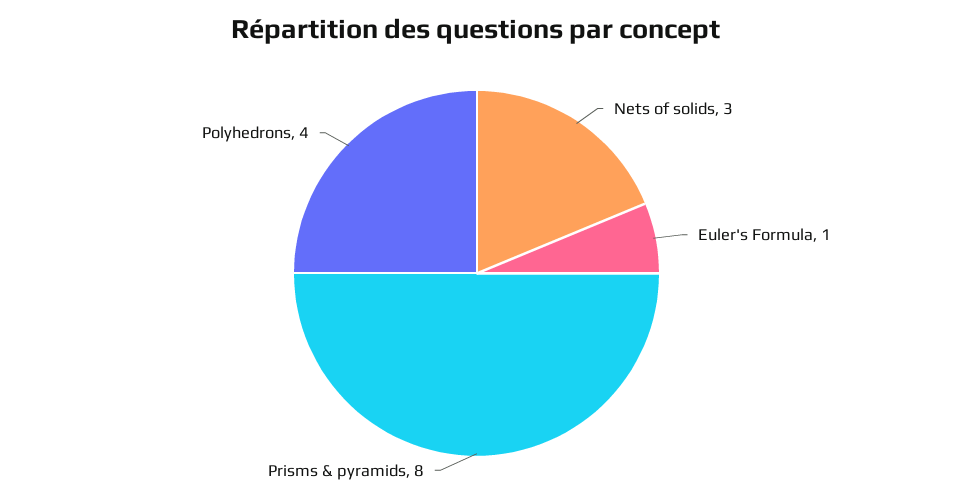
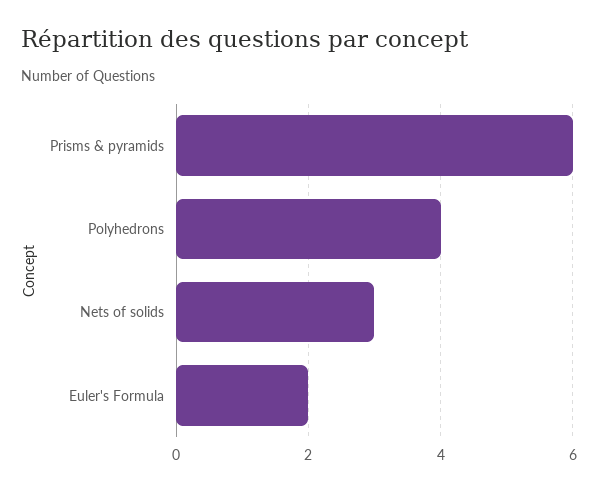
Euler's Formula: 1 -> 2
Prisms & pyramids: 8 -> 6

